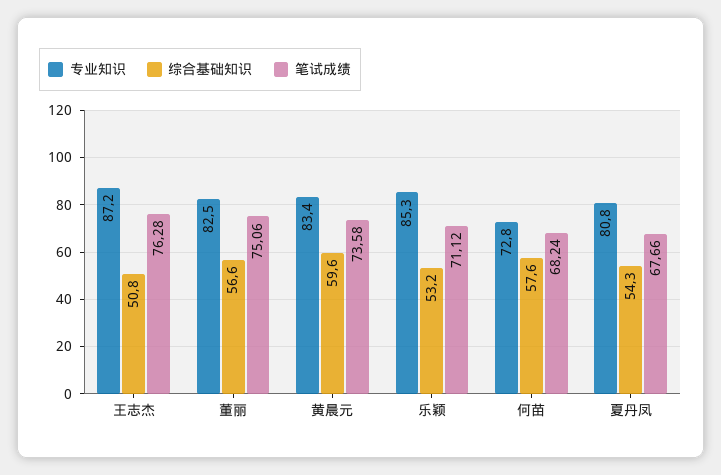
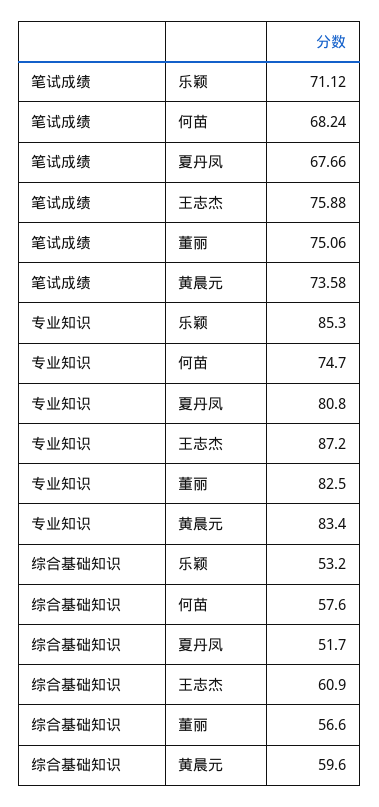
综合基础知识, 王志杰: 50.8 -> 60.9
笔试成绩, 王志杰: 76.28 -> 75.88
专业知识, 何苗: 72.8 -> 74.7
综合基础知识, 夏丹凤: 54.3 -> 51.7

